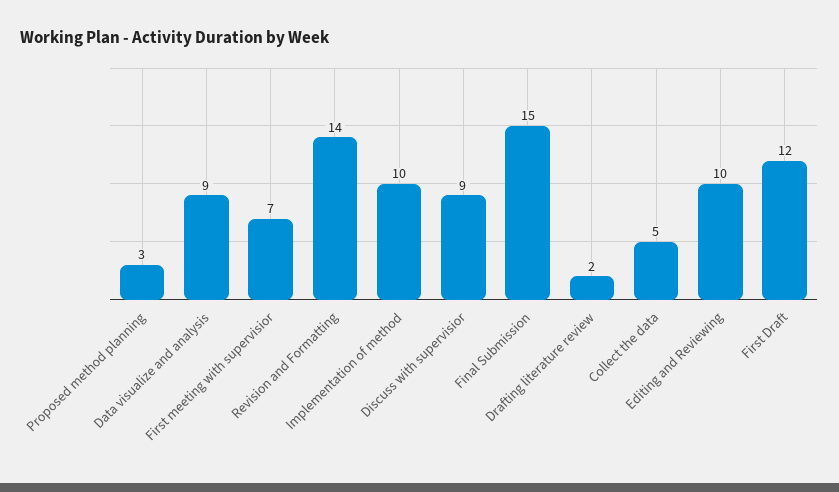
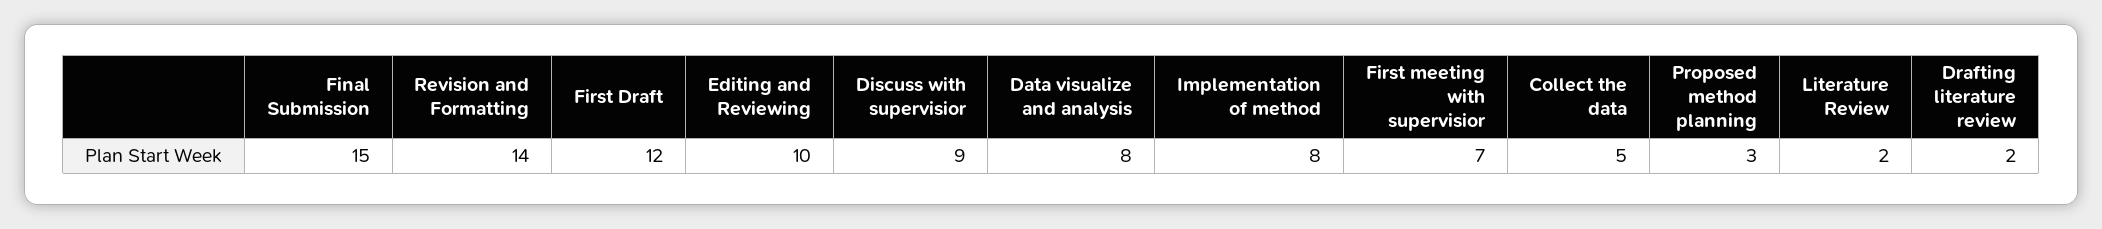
Data visualize and analysis: 9 -> 8
Implementation of method: 10 -> 8
Literature Review: none -> 2

